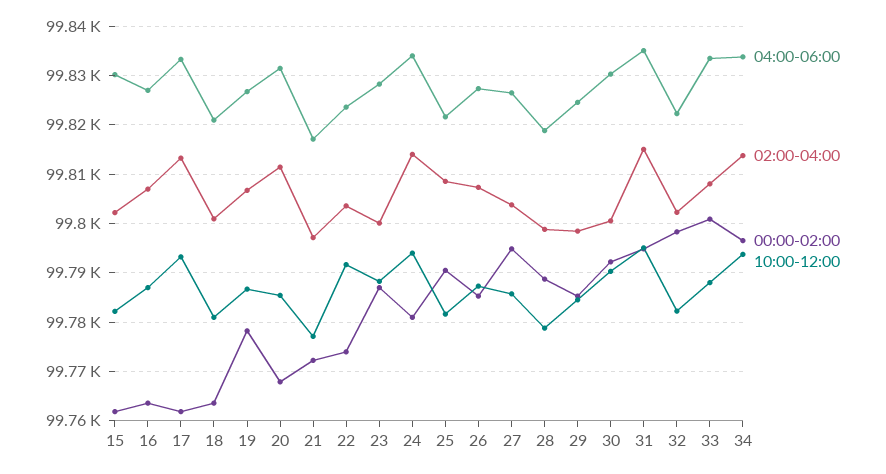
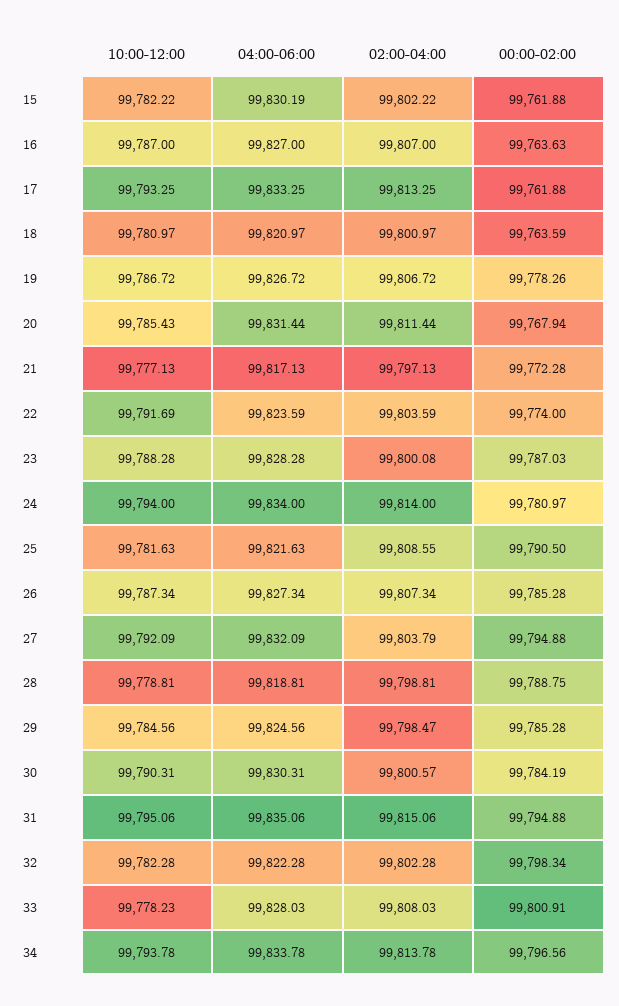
04:00-06:00, 27: 99826 -> 99832.09
10:00-12:00, 27: 99786 -> 99792.09
00:00-02:00, 30: 99792 -> 99784.19
04:00-06:00, 33: 99834 -> 99828.03
10:00-12:00, 33: 99788 -> 99778.23

